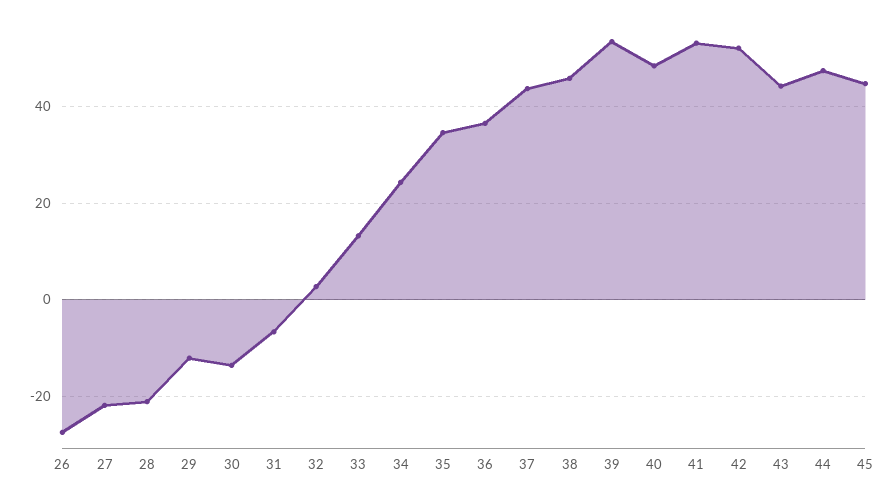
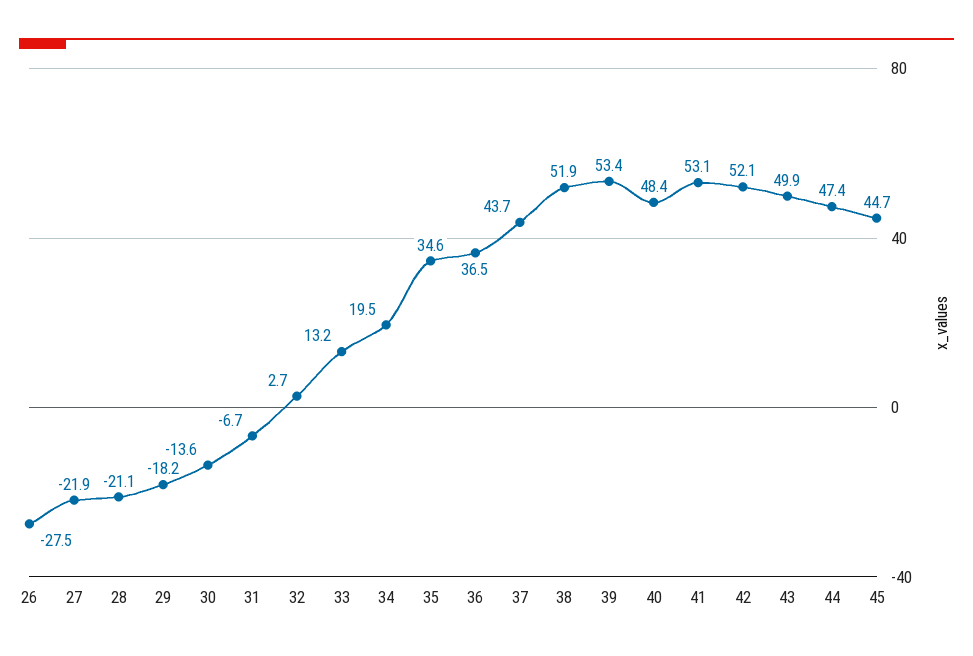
29: -12 -> -18.2
34: 24 -> 19.5
38: 46 -> 51.9
43: 44 -> 49.9

